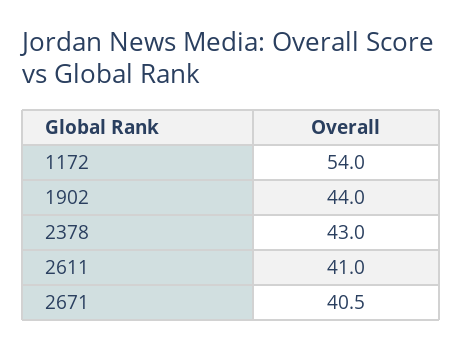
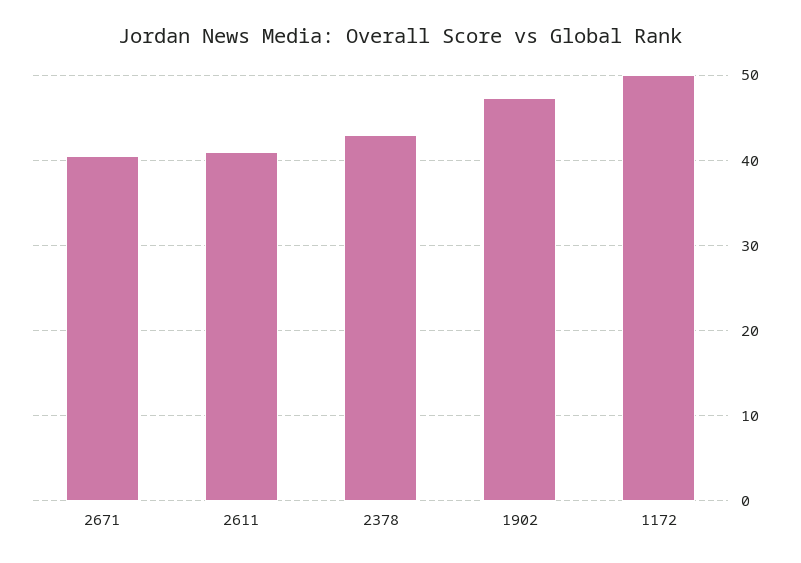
1172: 54 -> 50
1902: 44 -> 47

